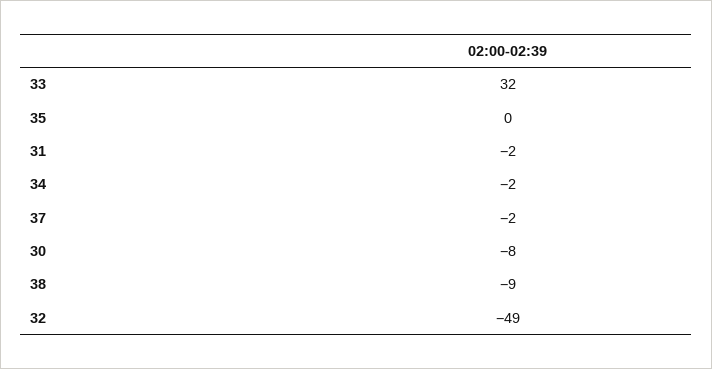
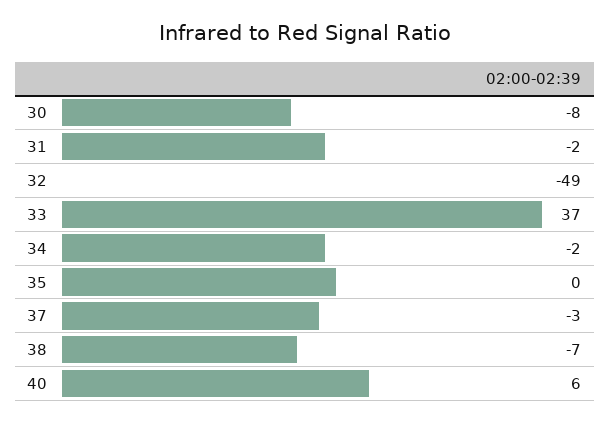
33: 32 -> 37
37: -2 -> -3
38: -9 -> -7
40: none -> 6

